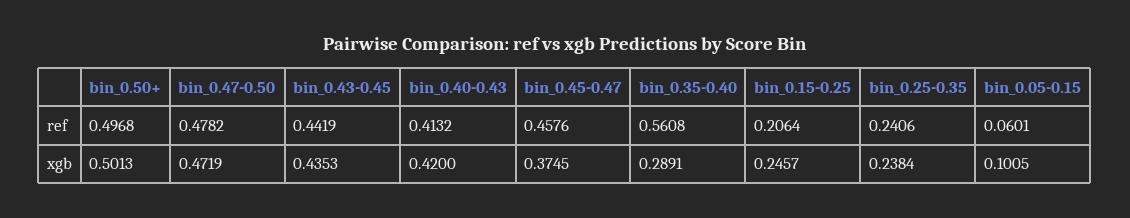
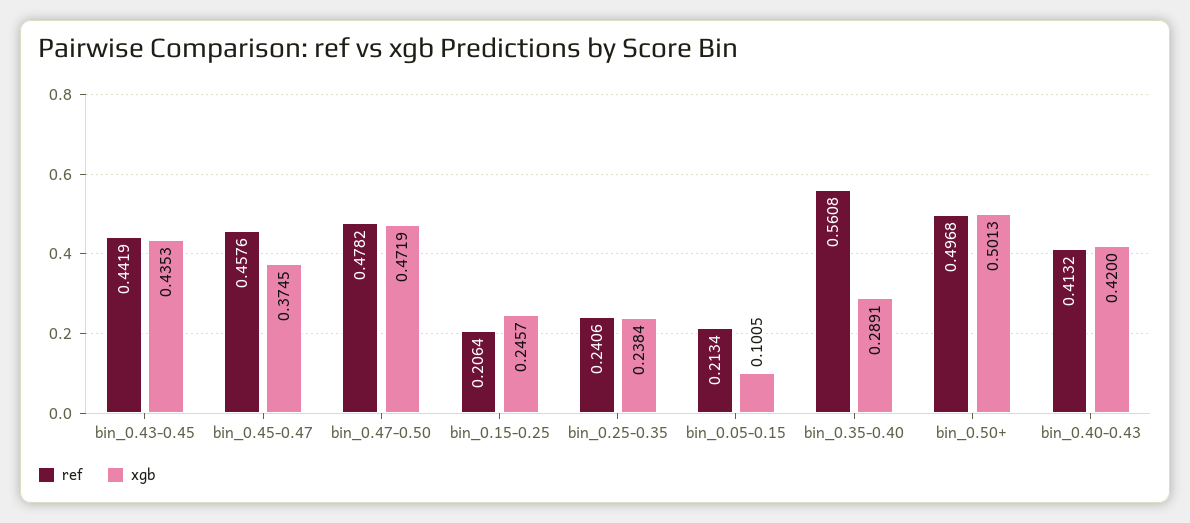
ref, bin_0.05-0.15: 0.0601 -> 0.2134

